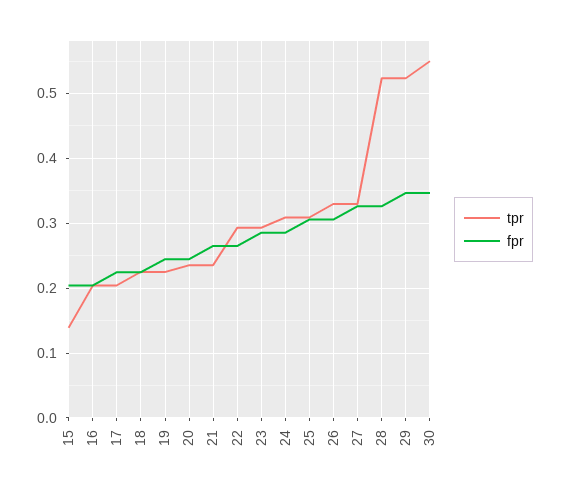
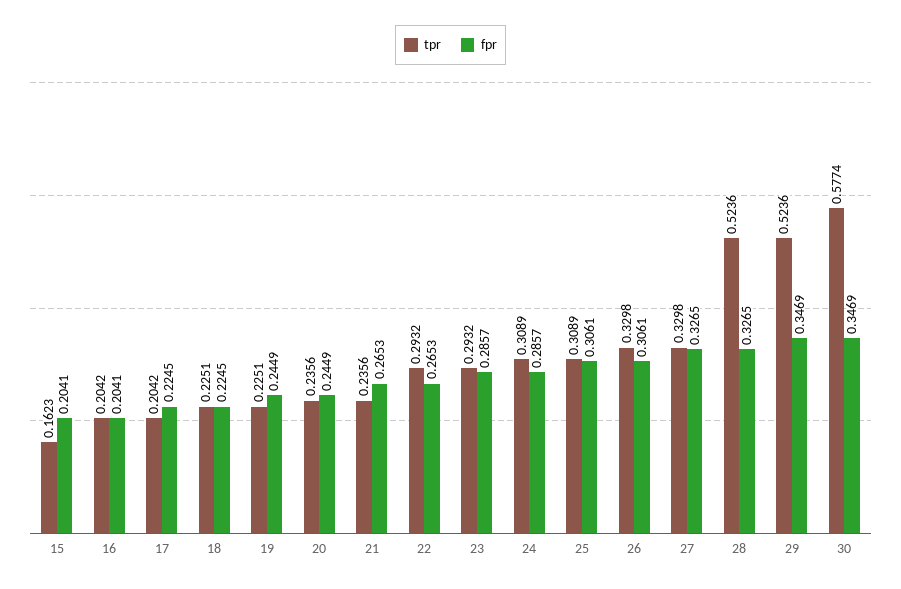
tpr, 15: 0.14 -> 0.1623
tpr, 30: 0.55 -> 0.5774

